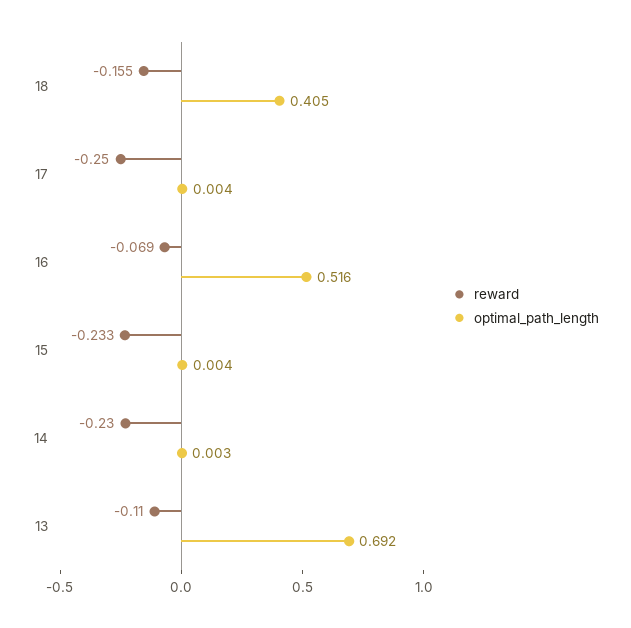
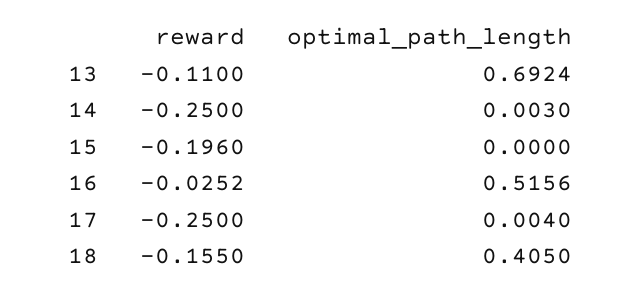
reward, 16: -0.069 -> -0.0252
reward, 15: -0.233 -> -0.196
optimal_path_length, 15: 0.004 -> 0
reward, 14: -0.23 -> -0.25

